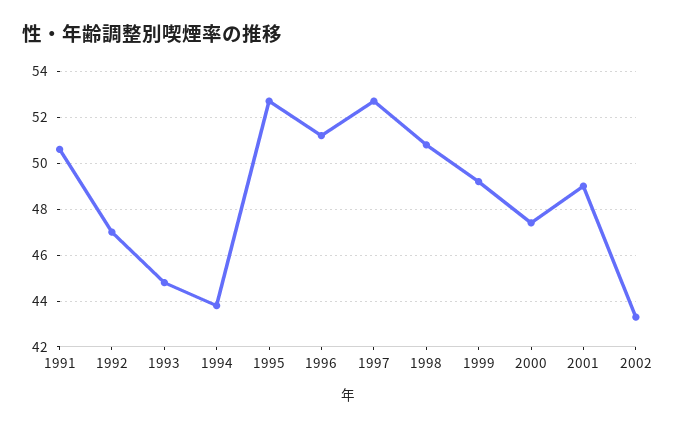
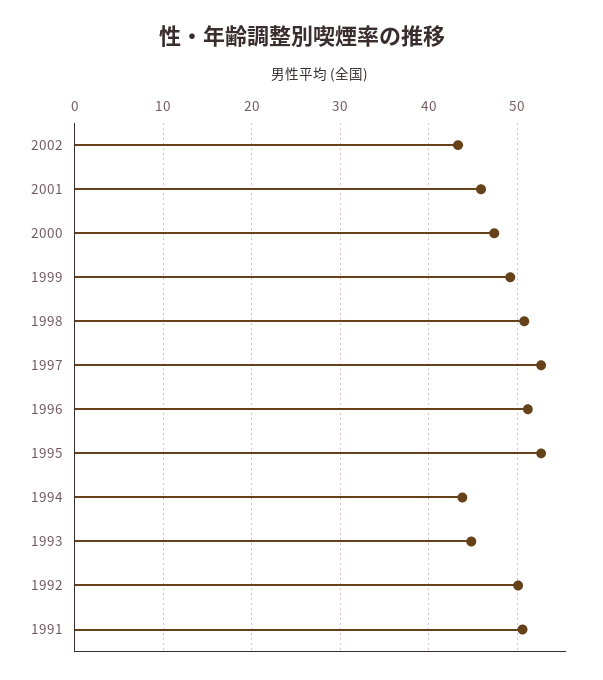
1992: 47 -> 50
2001: 49 -> 46

